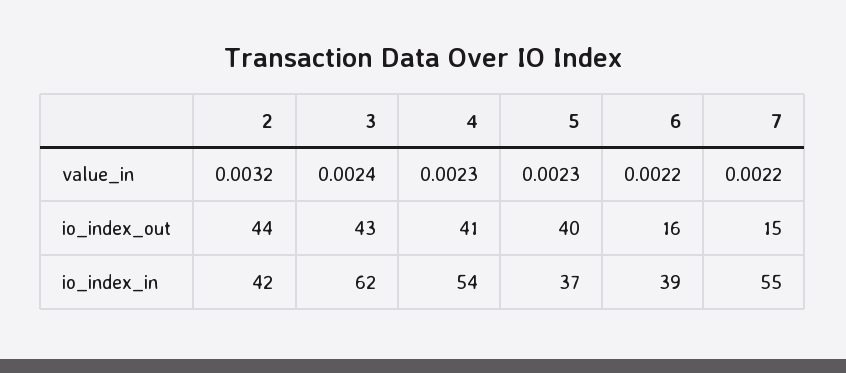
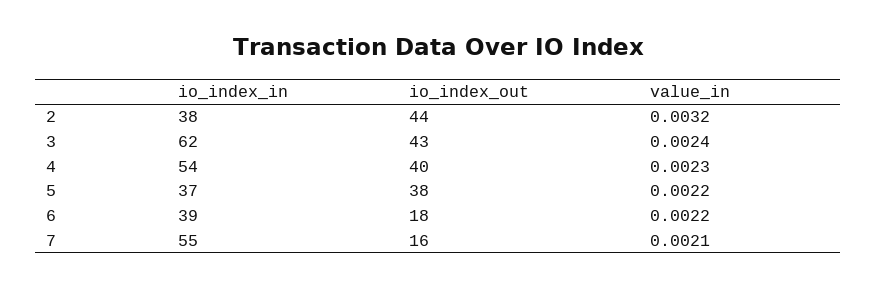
5, value_in: 0.0023 -> 0.0022
7, value_in: 0.0022 -> 0.0021
4, io_index_out: 41 -> 40
5, io_index_out: 40 -> 38
6, io_index_out: 16 -> 18
7, io_index_out: 15 -> 16
2, io_index_in: 42 -> 38

